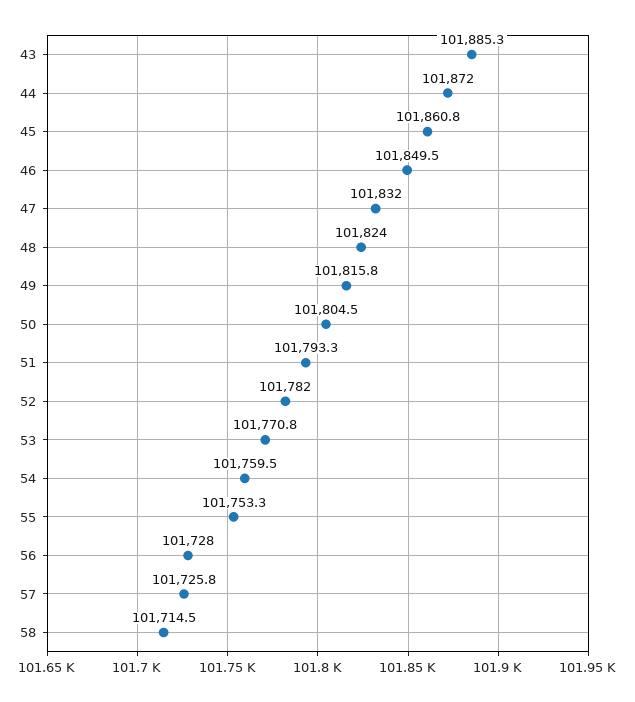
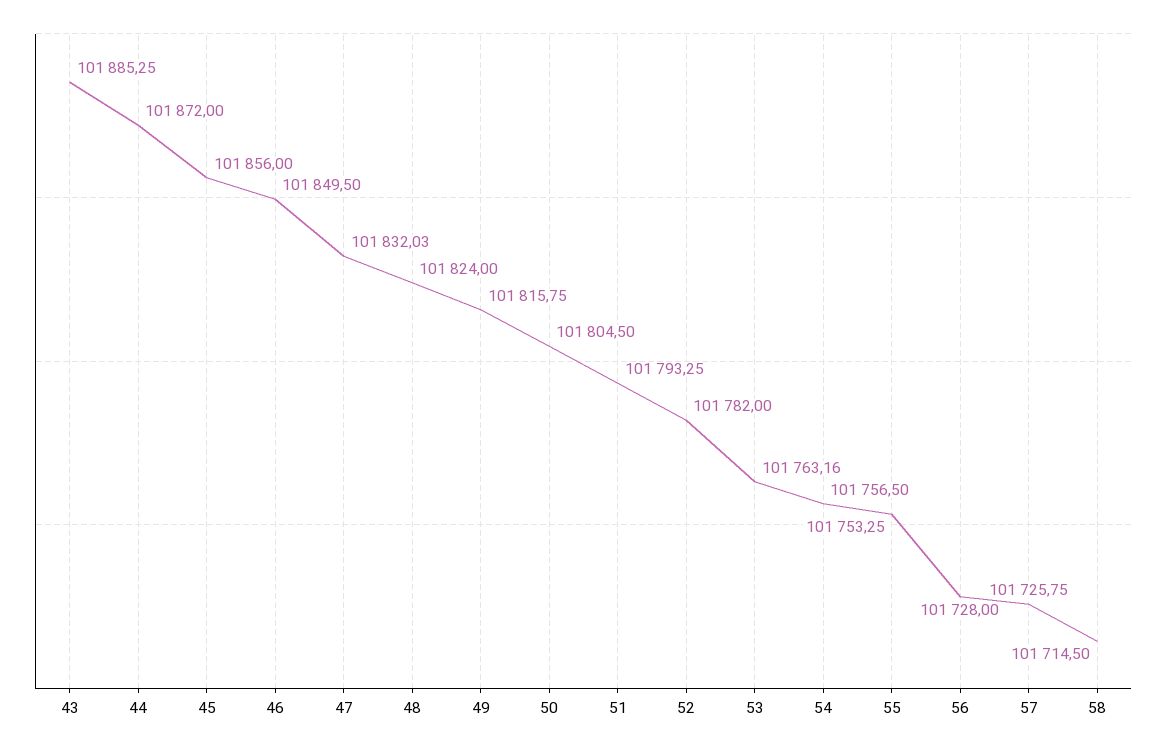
45: 101860.8 -> 101856
53: 101770.8 -> 101763.16
54: 101759.5 -> 101756.5

